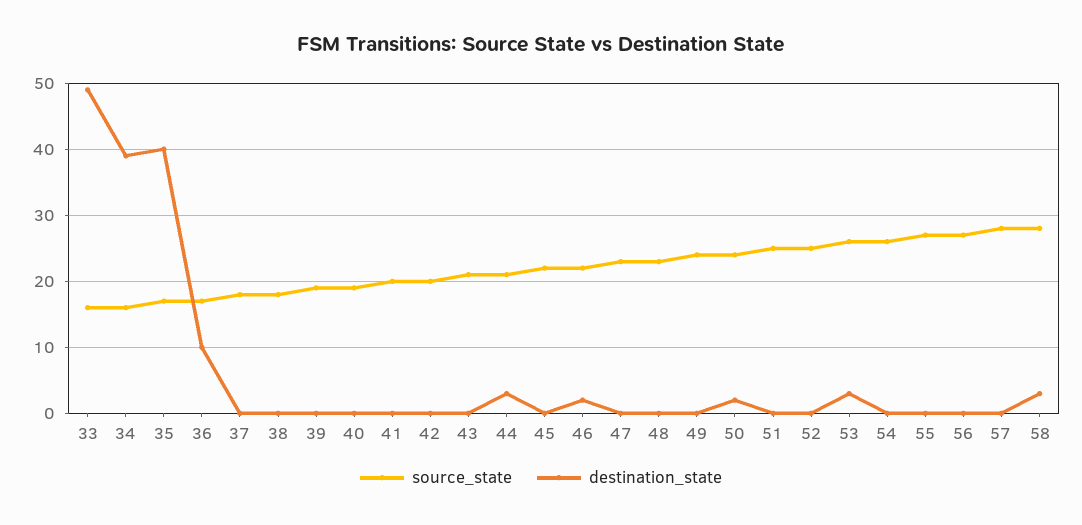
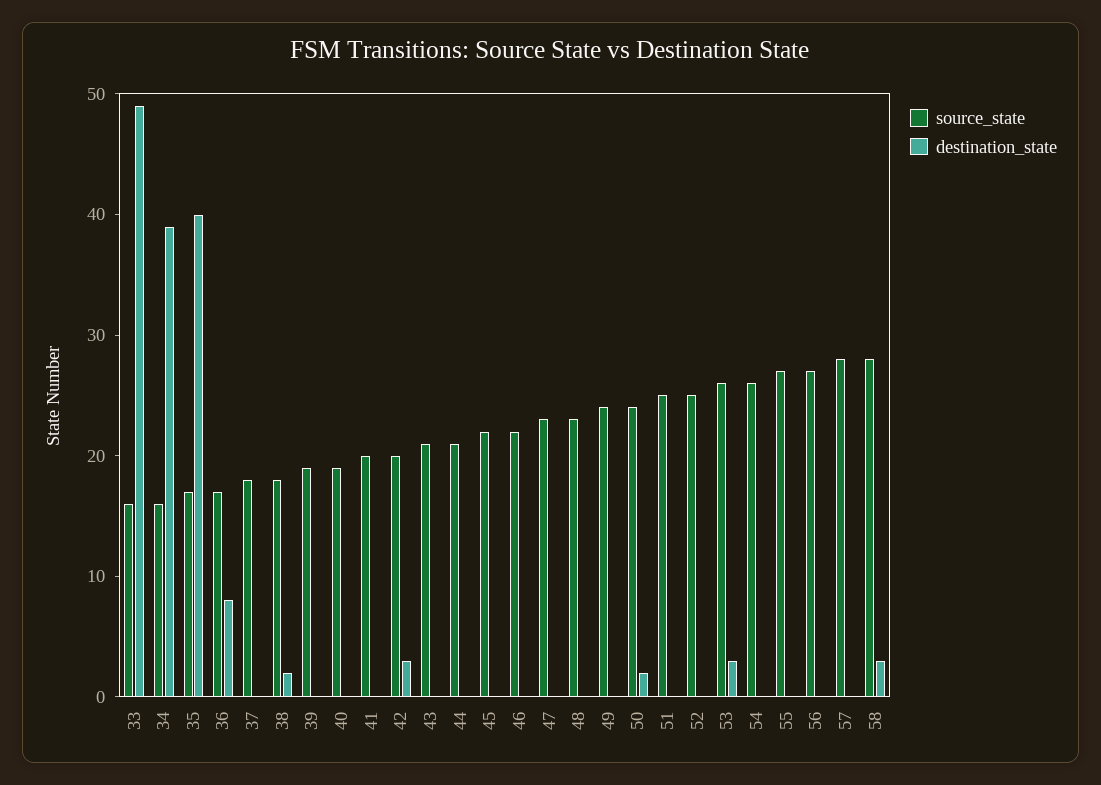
destination_state, 36: 10 -> 8
destination_state, 38: 0 -> 2
destination_state, 42: 0 -> 3
destination_state, 44: 3 -> 0
destination_state, 46: 2 -> 0

